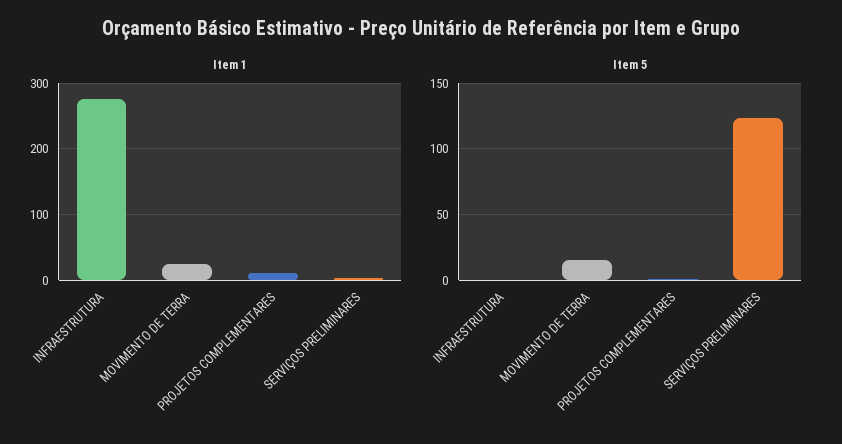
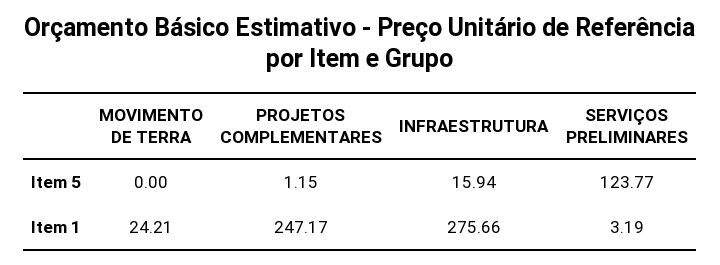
Item 1, PROJETOS COMPLEMENTARES: 10 -> 247.17
Item 5, INFRAESTRUTURA: 0 -> 15.94
Item 5, MOVIMENTO DE TERRA: 15 -> 0

